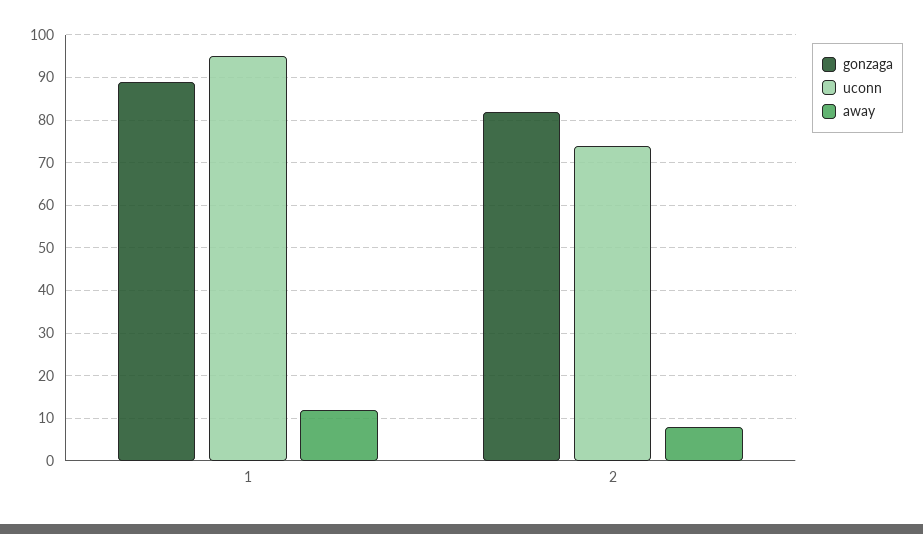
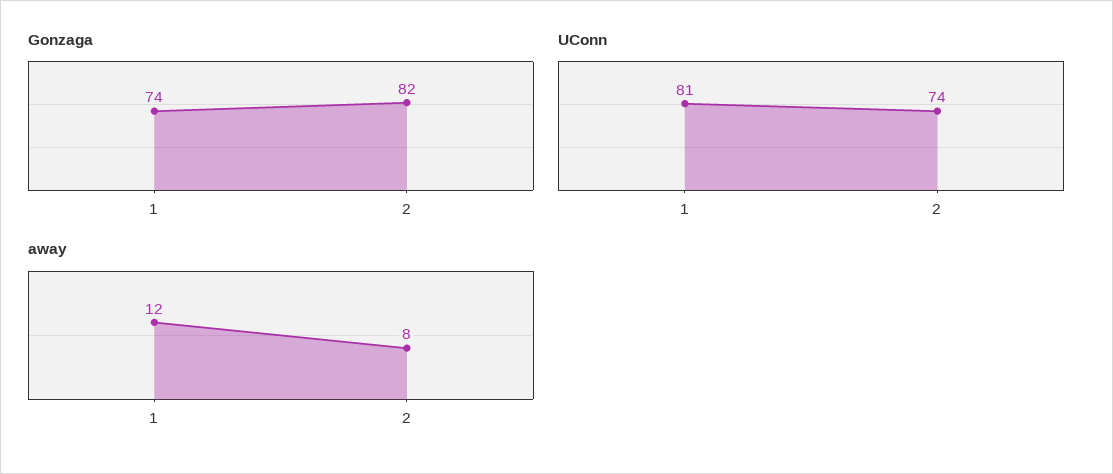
gonzaga, 1: 90 -> 74
uconn, 1: 95 -> 81

